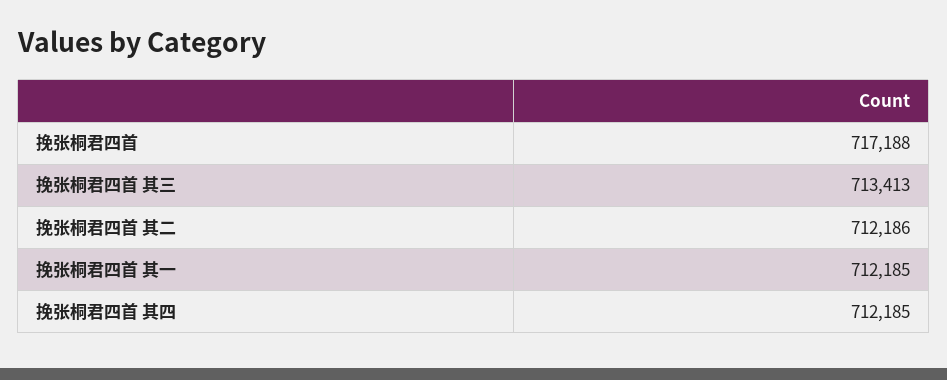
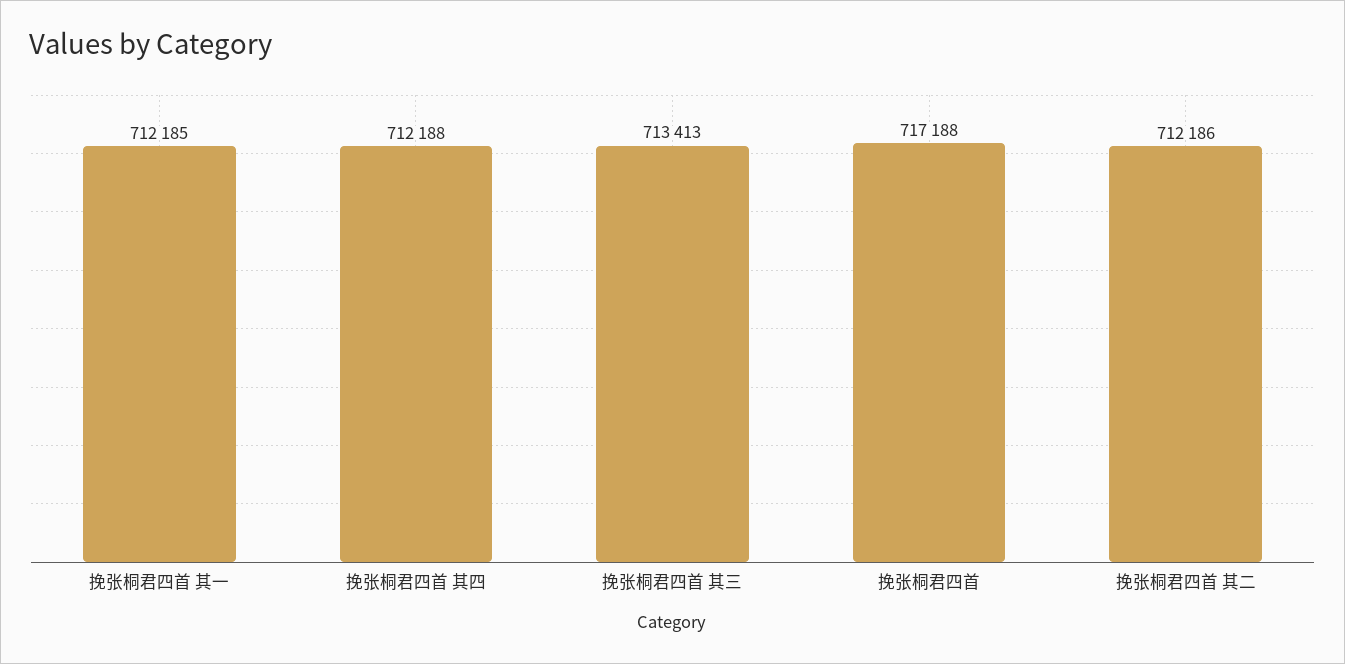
挽张桐君四首 其四: 712185 -> 712188

